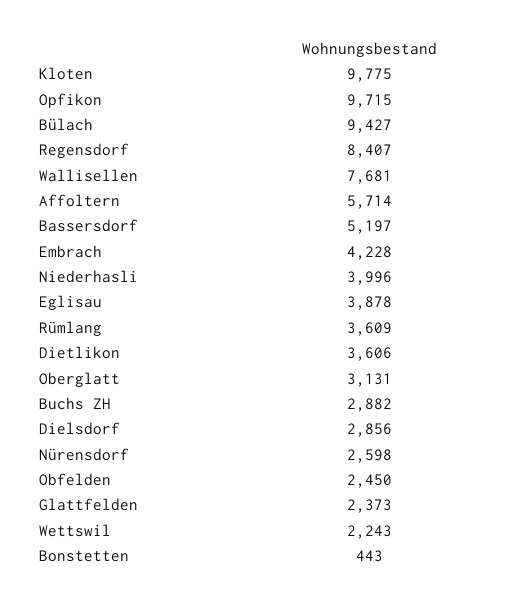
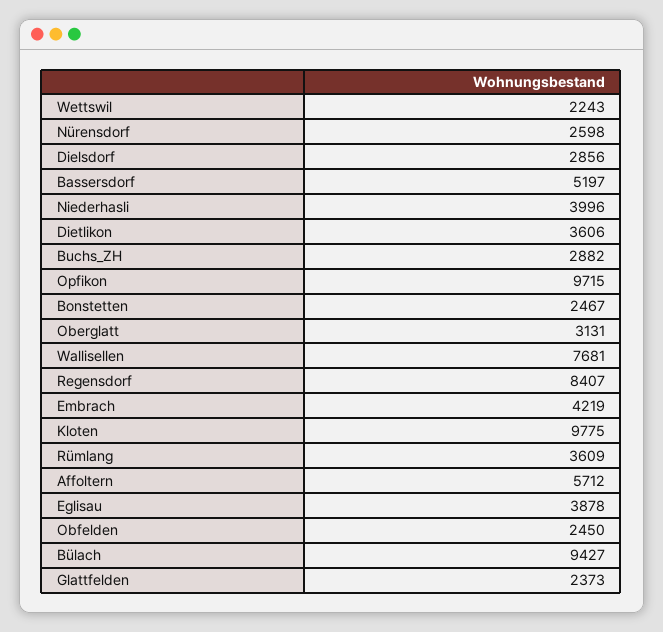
Affoltern: 5714 -> 5712
Embrach: 4228 -> 4219
Bonstetten: 443 -> 2467

